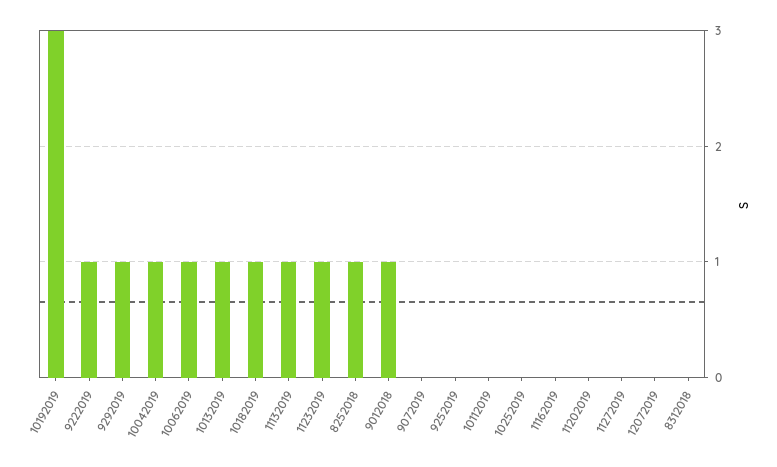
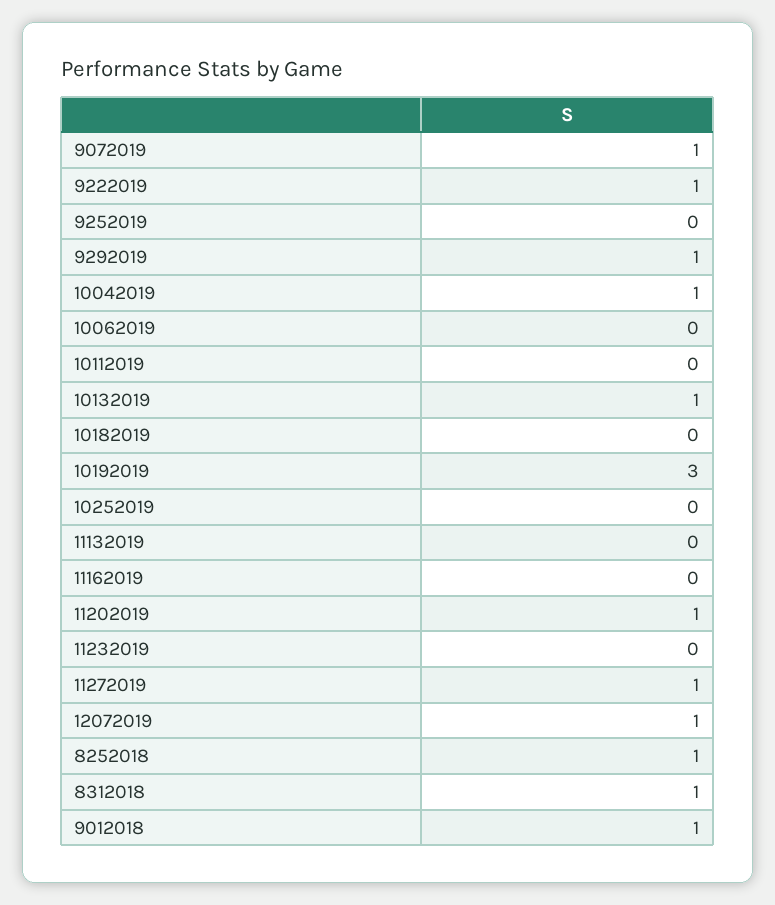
10062019: 1 -> 0
10182019: 1 -> 0
11132019: 1 -> 0
11232019: 1 -> 0
9072019: 0 -> 1
11202019: 0 -> 1
11272019: 0 -> 1
12072019: 0 -> 1
8312018: 0 -> 1

